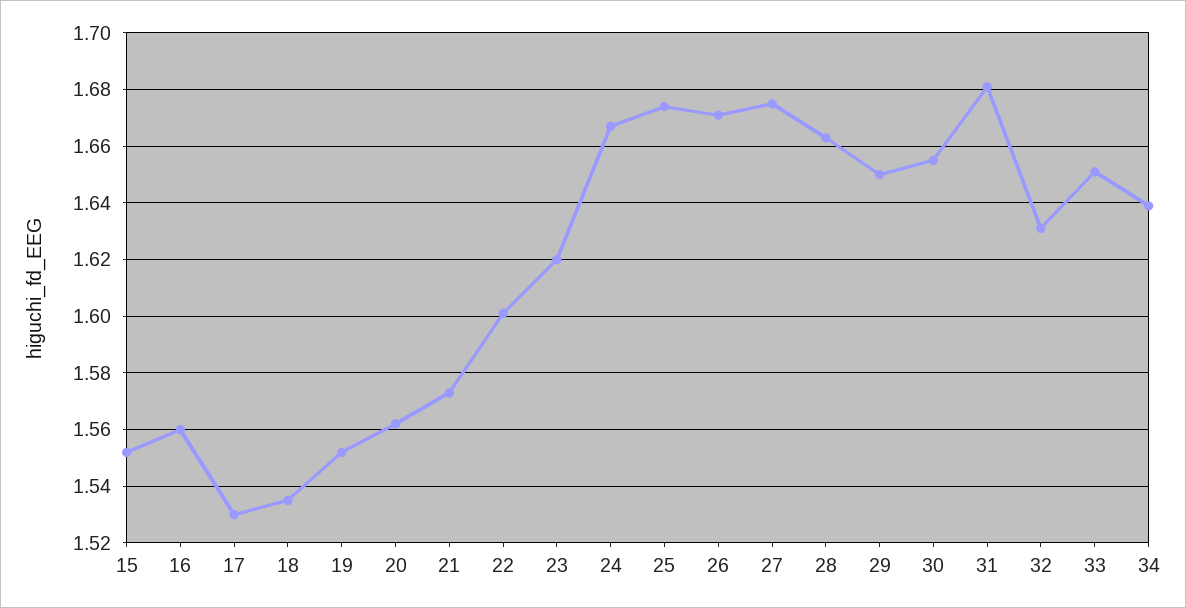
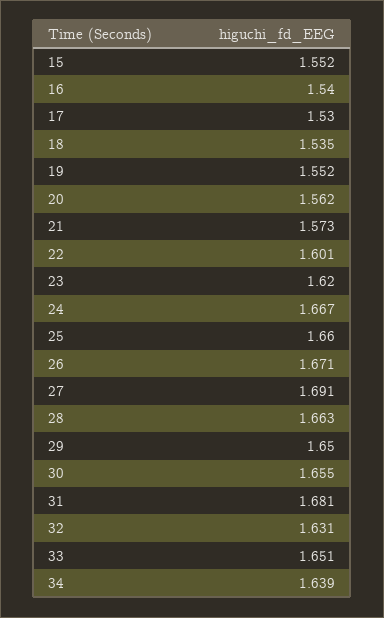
16: 1.56 -> 1.54
25: 1.675 -> 1.66
27: 1.675 -> 1.691

